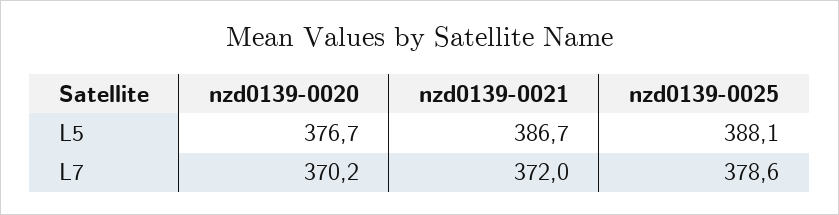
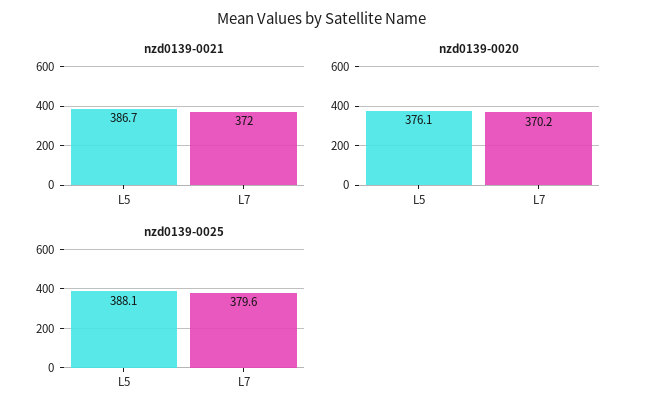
nzd0139-0020, L5: 376.7 -> 376.1
nzd0139-0025, L7: 378.6 -> 379.6

